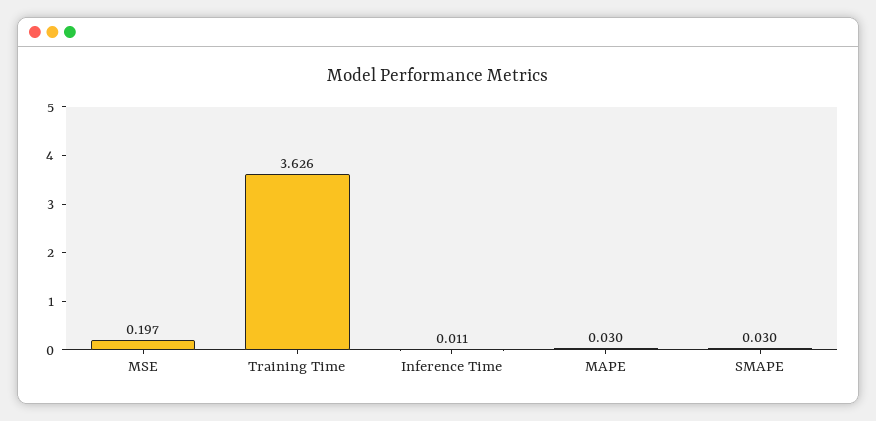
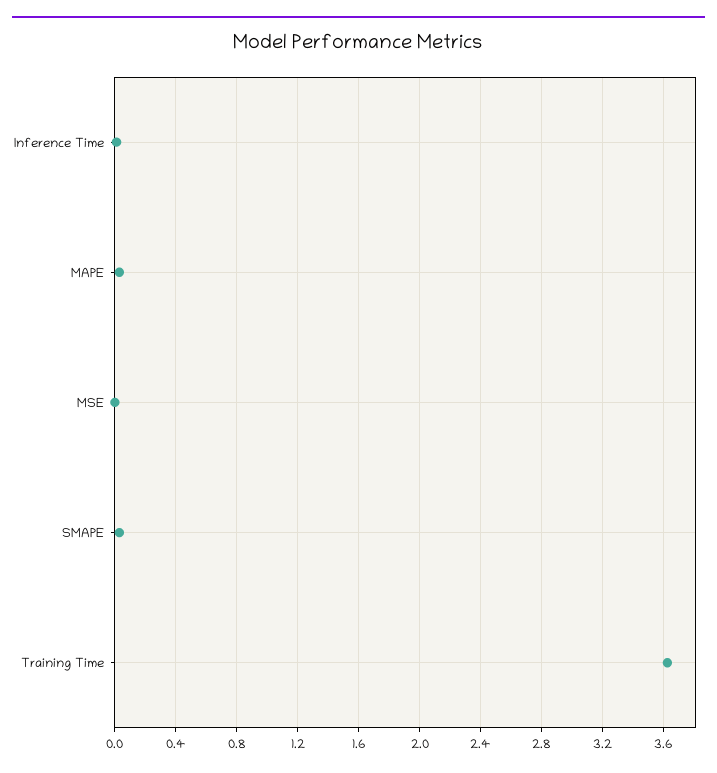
MSE: 0.197 -> 0

